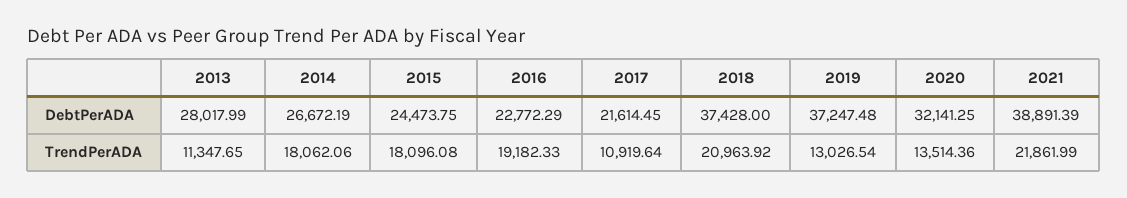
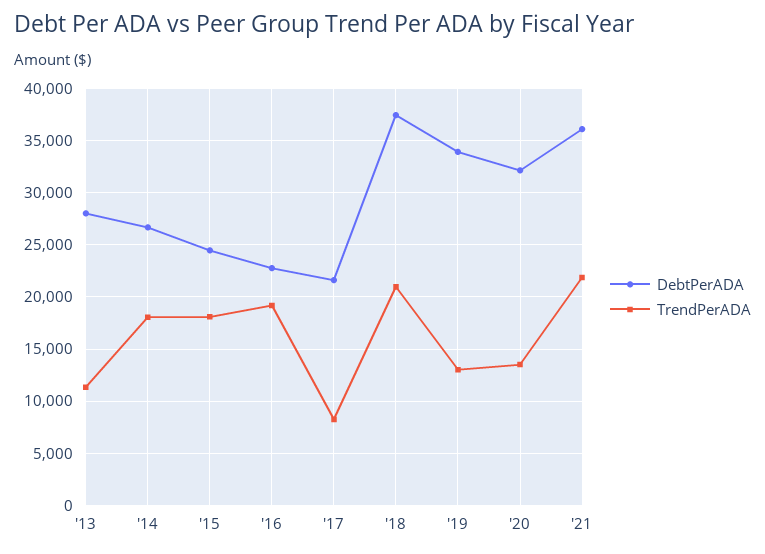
DebtPerADA, 2019: 37247.48 -> 34000
DebtPerADA, 2021: 38891.39 -> 36000
TrendPerADA, 2017: 10919.64 -> 8000

